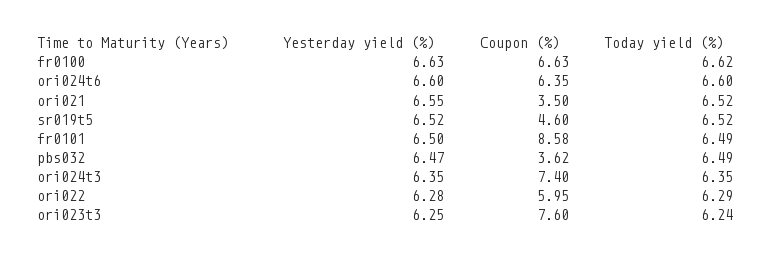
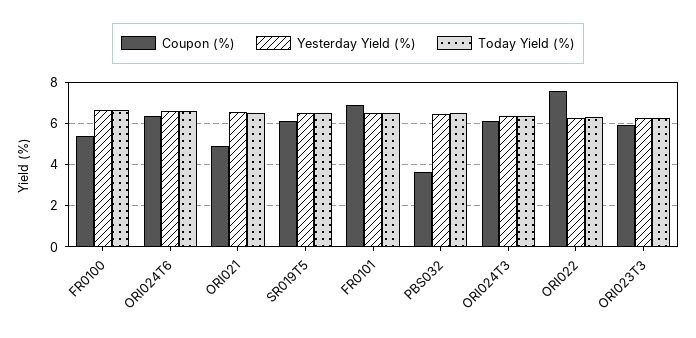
Coupon (%), fr0100: 6.63 -> 5.5
Coupon (%), ori021: 3.5 -> 5
Coupon (%), sr019t5: 4.6 -> 6
Coupon (%), fr0101: 8.58 -> 7
Coupon (%), ori024t3: 7.4 -> 6
Coupon (%), ori022: 5.95 -> 7.5
Coupon (%), ori023t3: 7.6 -> 6

